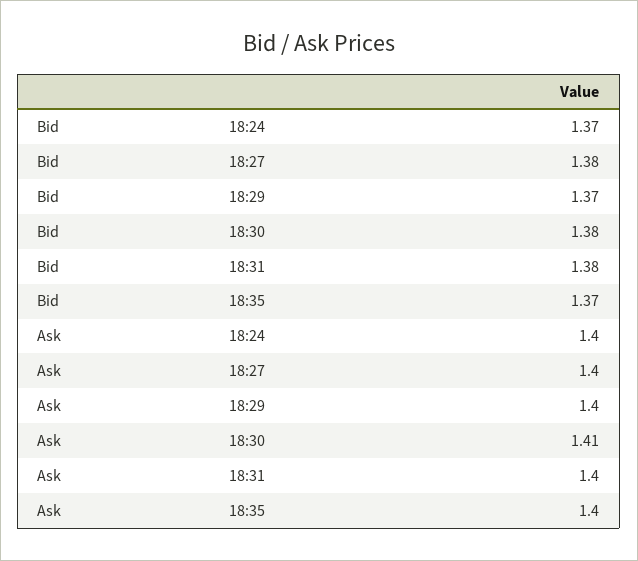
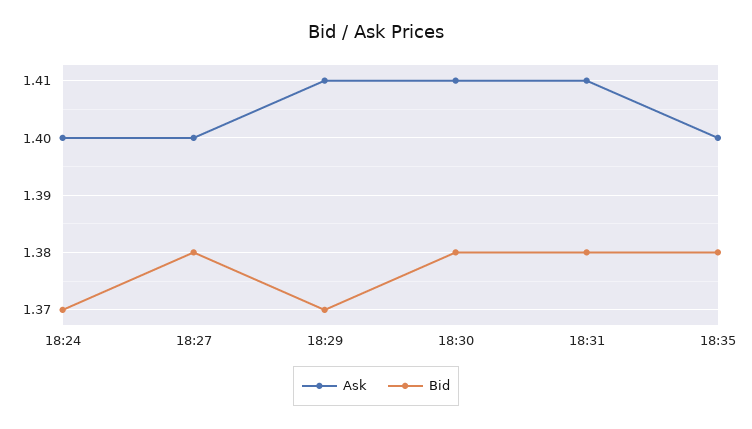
Bid, 18:35: 1.37 -> 1.38
Ask, 18:29: 1.4 -> 1.41
Ask, 18:31: 1.4 -> 1.41

